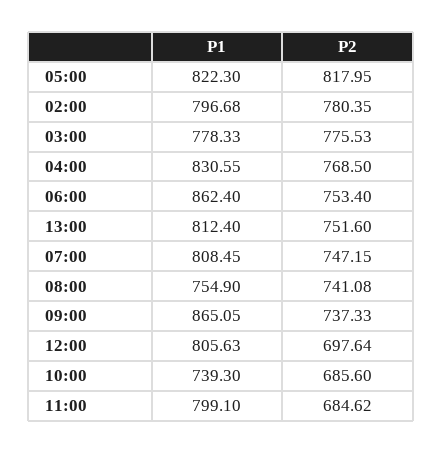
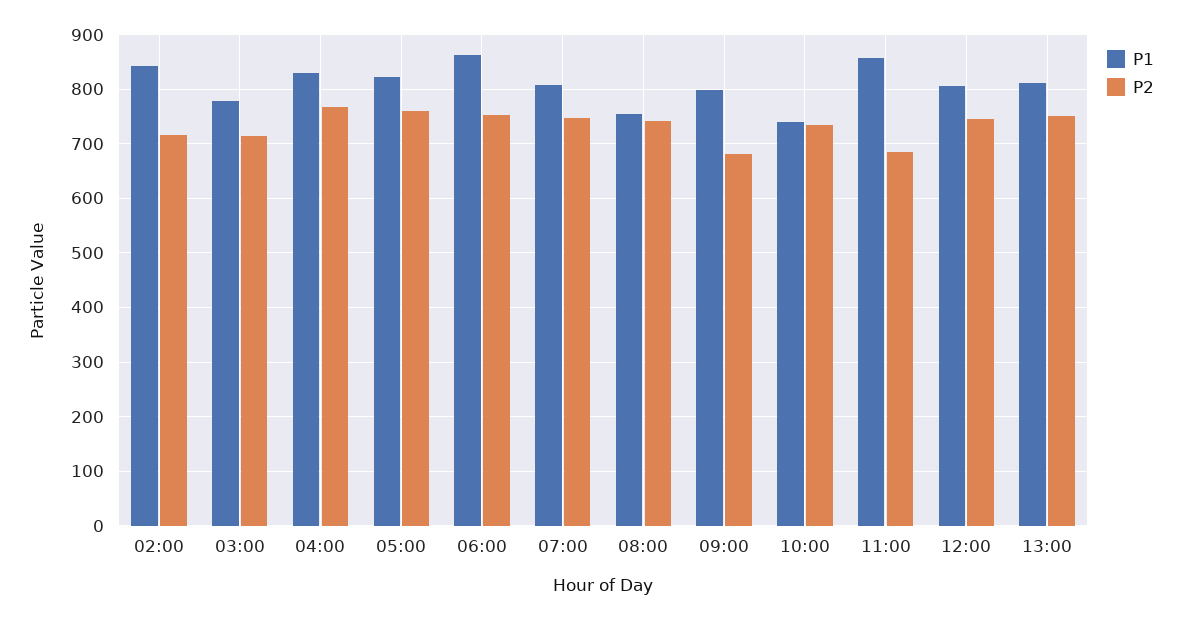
P2, 05:00: 817.95 -> 760
P1, 02:00: 796.68 -> 840
P2, 02:00: 780.35 -> 720
P2, 03:00: 775.53 -> 720
P1, 09:00: 865.05 -> 800
P2, 09:00: 737.33 -> 680
P2, 12:00: 697.64 -> 740
P2, 10:00: 685.6 -> 740
P1, 11:00: 799.1 -> 860

